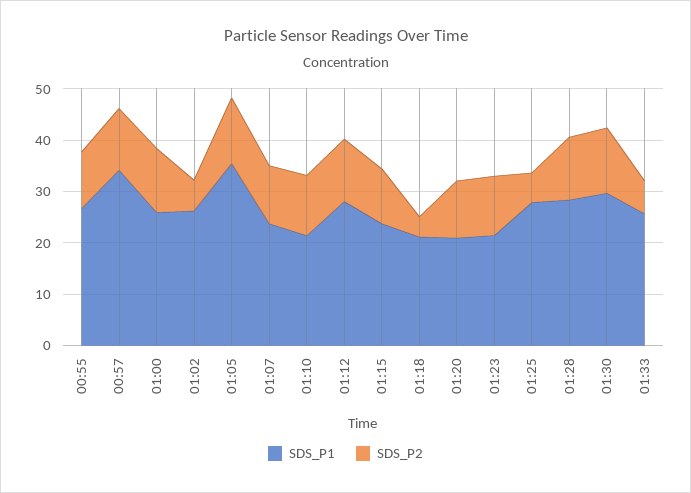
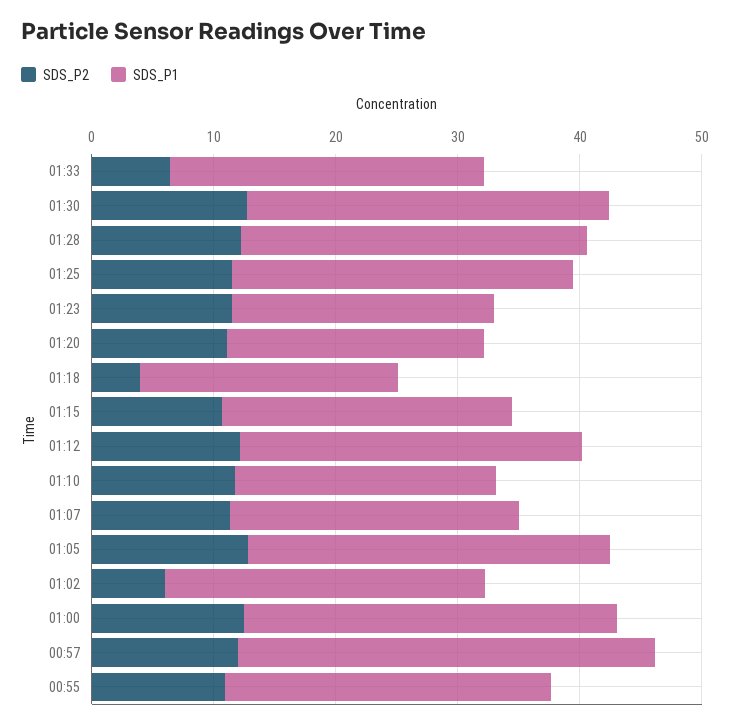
SDS_P1, 01:00: 26 -> 30
SDS_P1, 01:05: 36 -> 30
SDS_P2, 01:25: 6 -> 12

